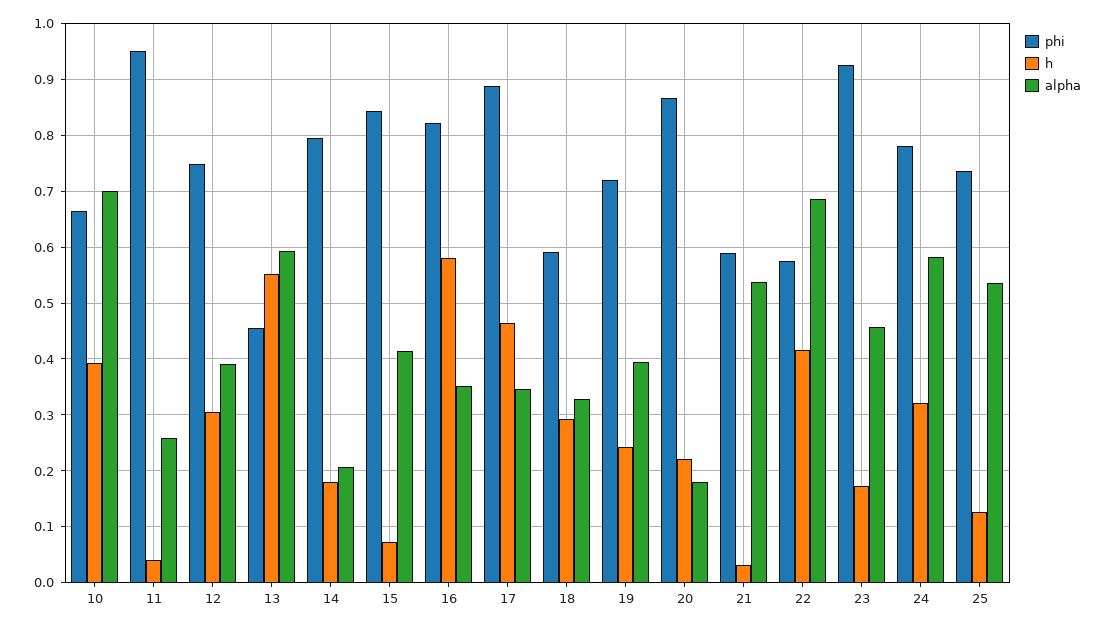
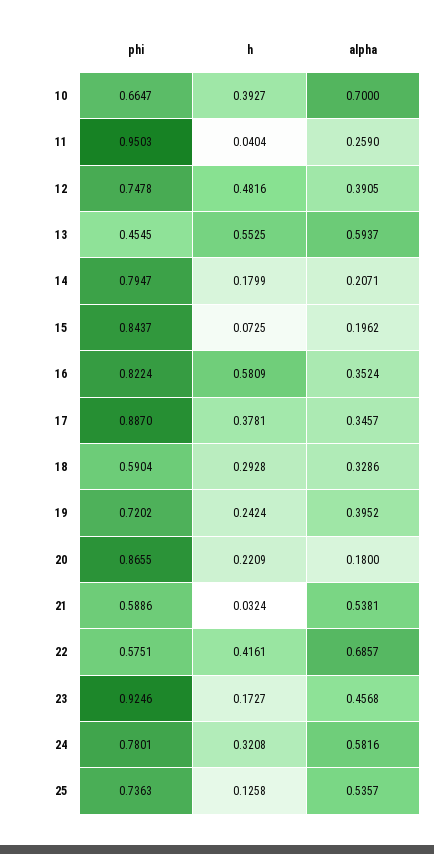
h, 12: 0.3 -> 0.4816
alpha, 15: 0.42 -> 0.1962
h, 17: 0.46 -> 0.3781

